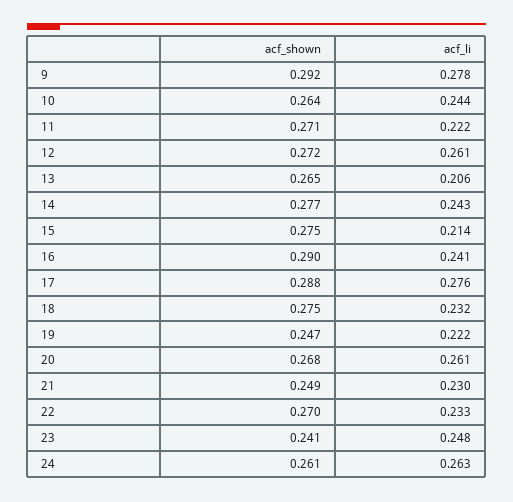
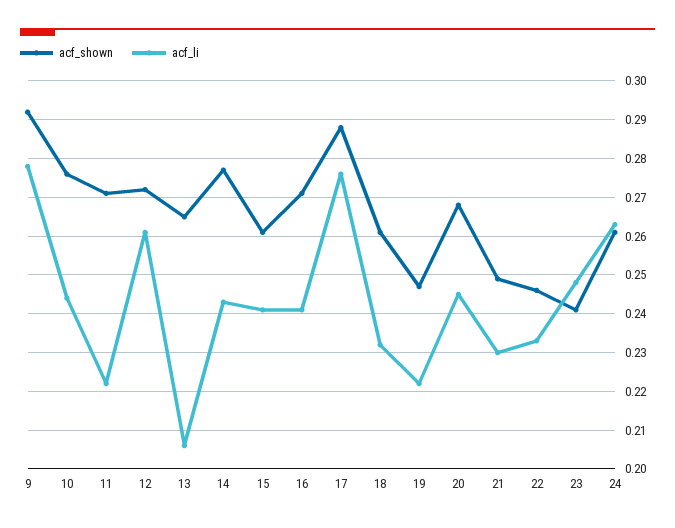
acf_shown, 10: 0.264 -> 0.275
acf_shown, 15: 0.275 -> 0.26
acf_li, 15: 0.214 -> 0.24
acf_shown, 16: 0.29 -> 0.27
acf_shown, 18: 0.275 -> 0.26
acf_li, 20: 0.261 -> 0.245
acf_shown, 22: 0.27 -> 0.245

